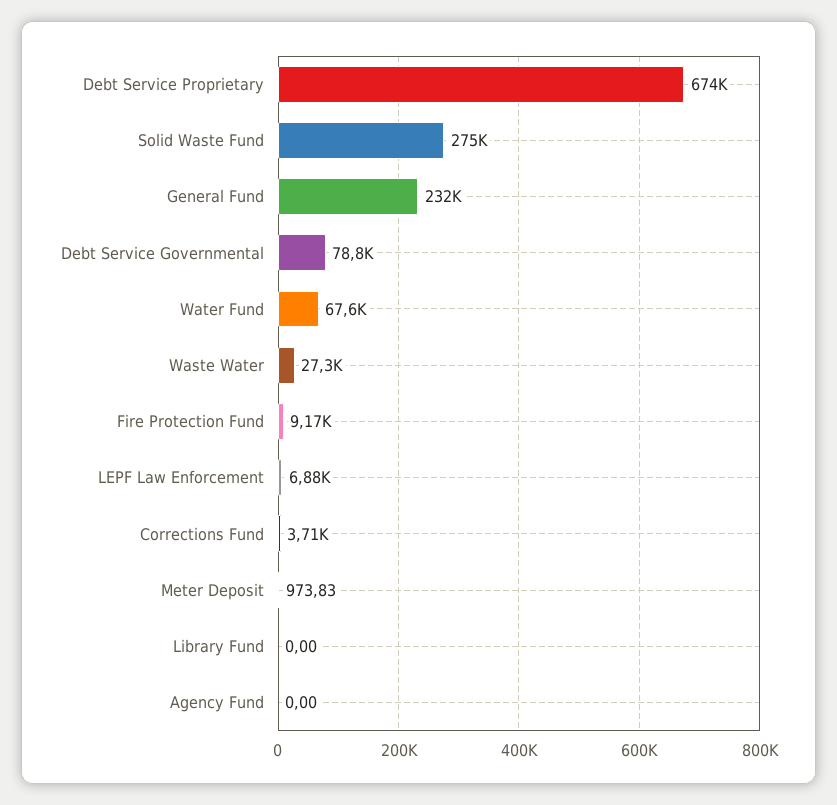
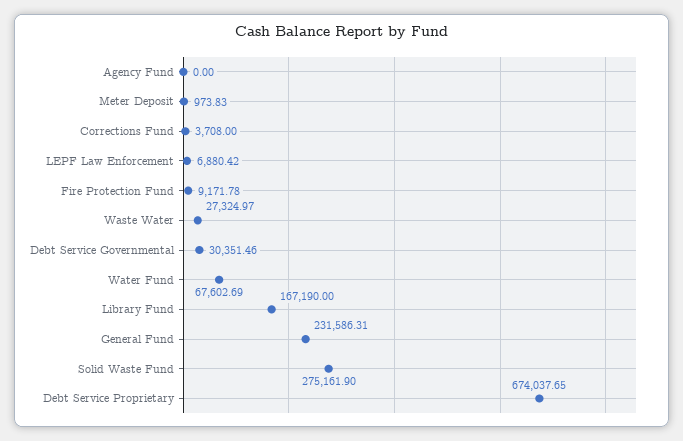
Debt Service Governmental: 78800 -> 30351.46
Library Fund: 0 -> 167190

